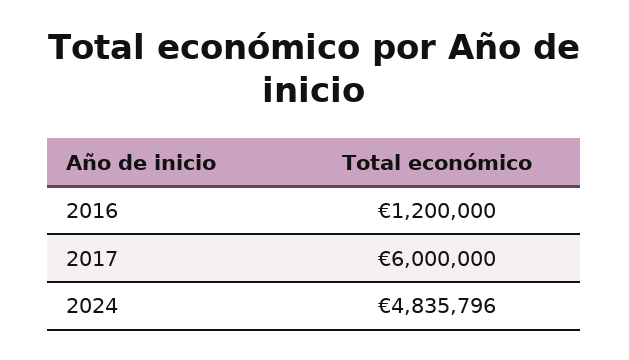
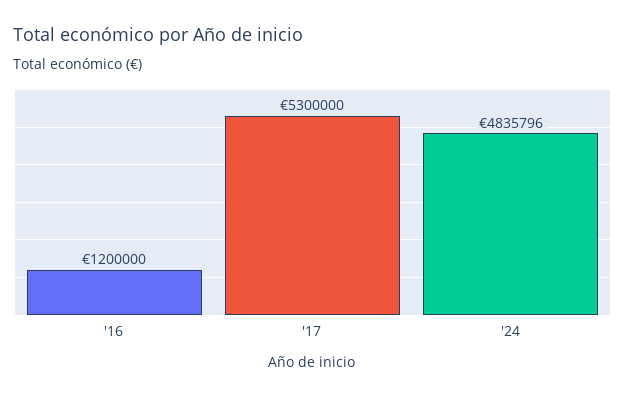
2017: 6000000 -> 5300000

